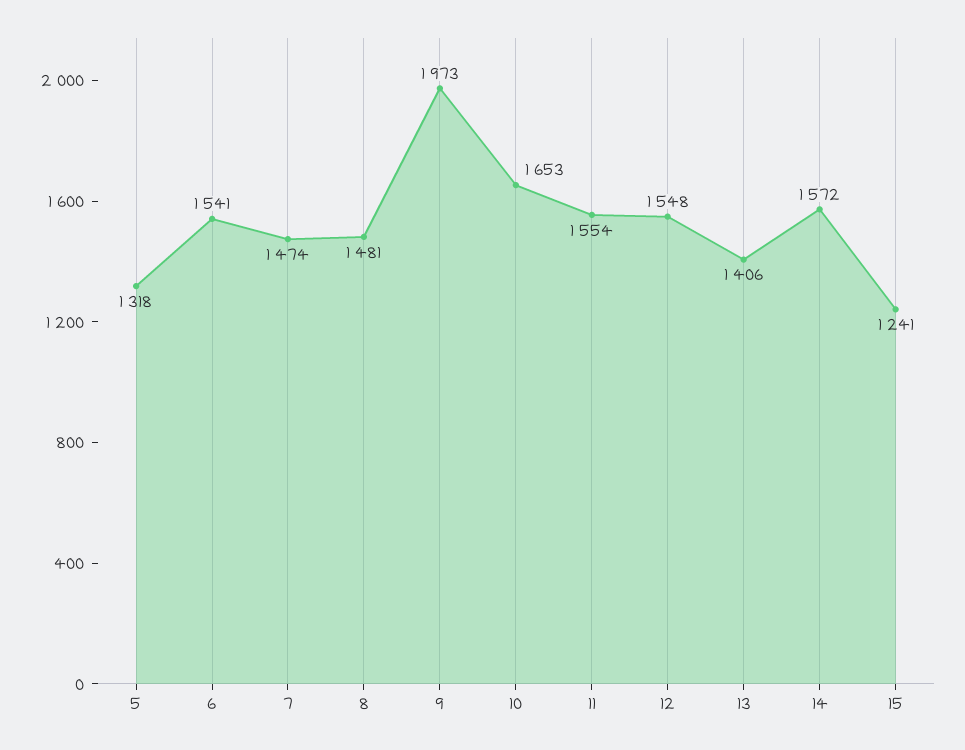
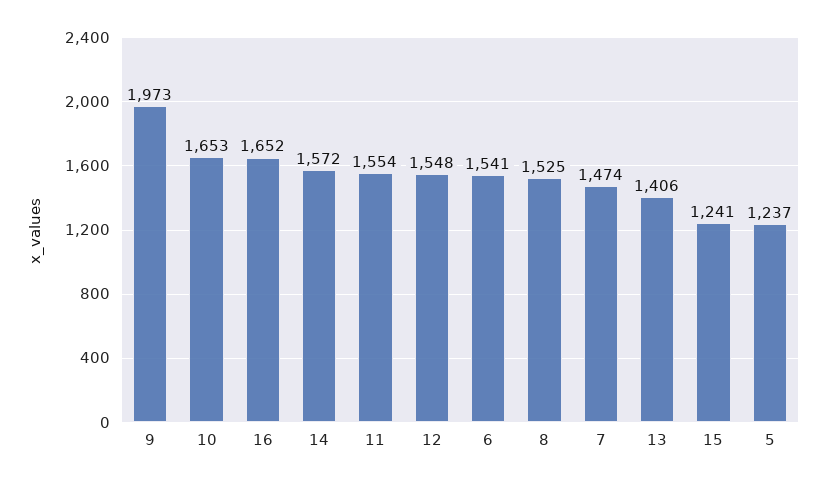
5: 1318 -> 1237
8: 1481 -> 1525
16: none -> 1652

